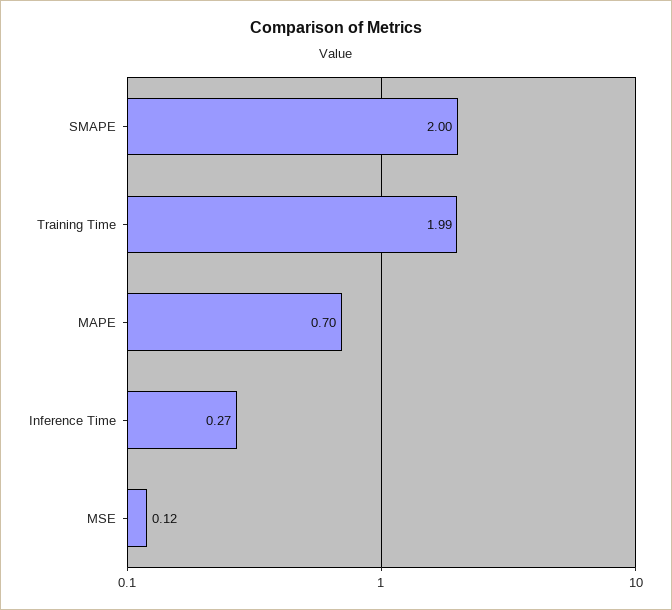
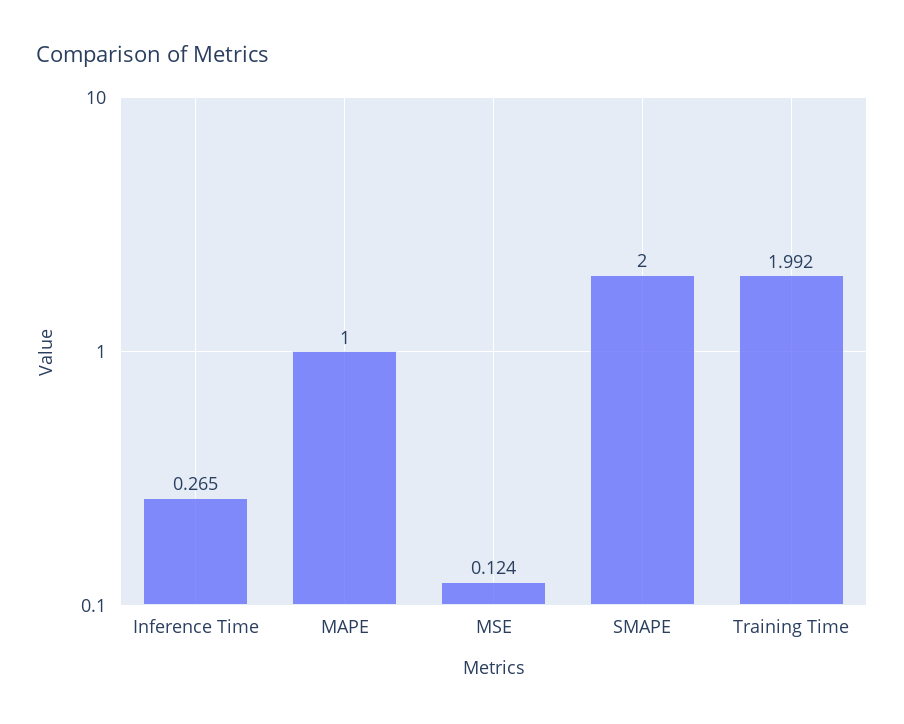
MAPE: 0.7 -> 1

